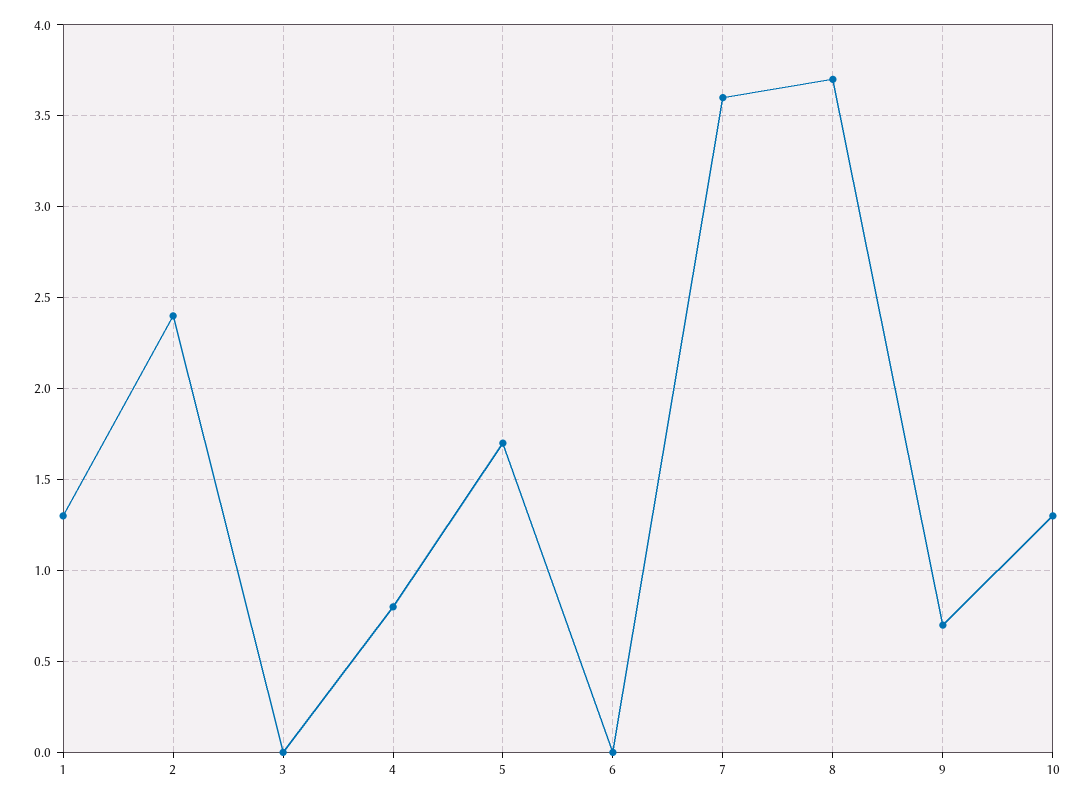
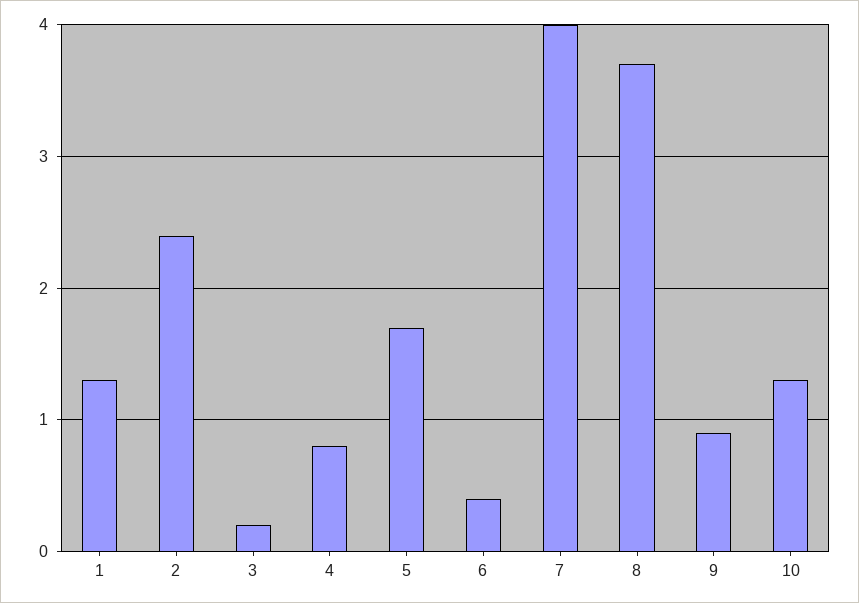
3: 0 -> 0.2
6: 0 -> 0.4
7: 3.6 -> 4
9: 0.7 -> 0.9

